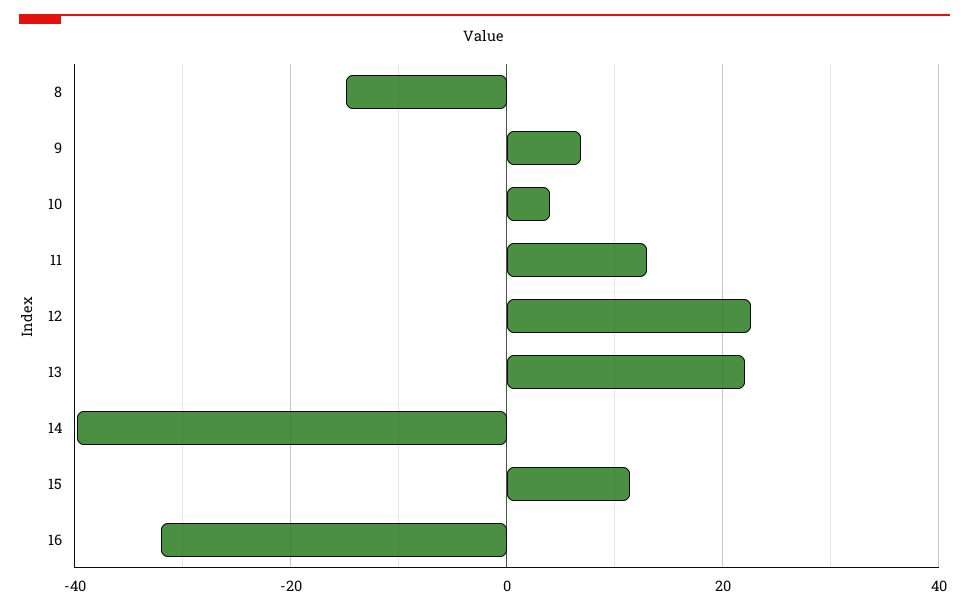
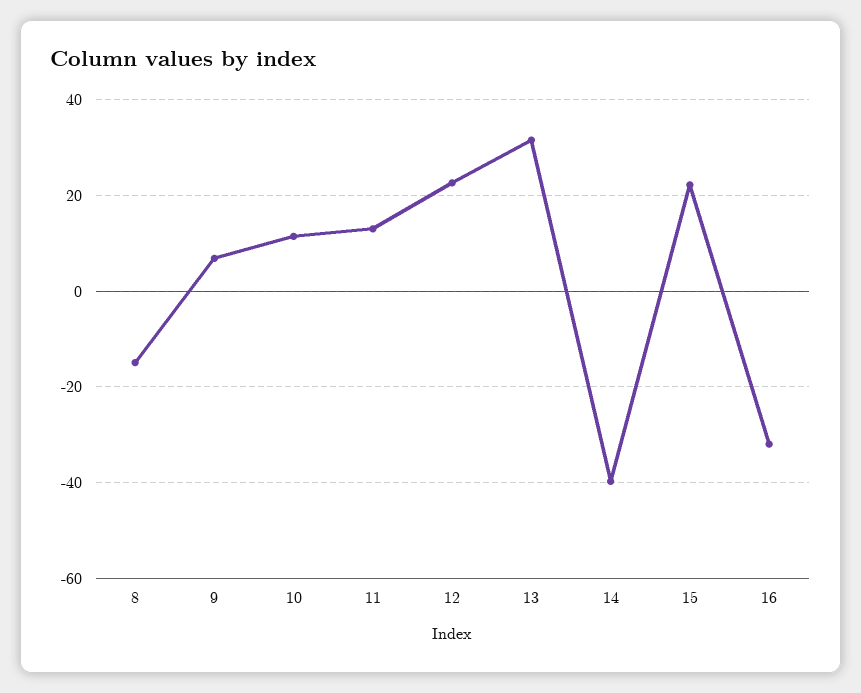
10: 4 -> 12
13: 22 -> 32
15: 12 -> 22

